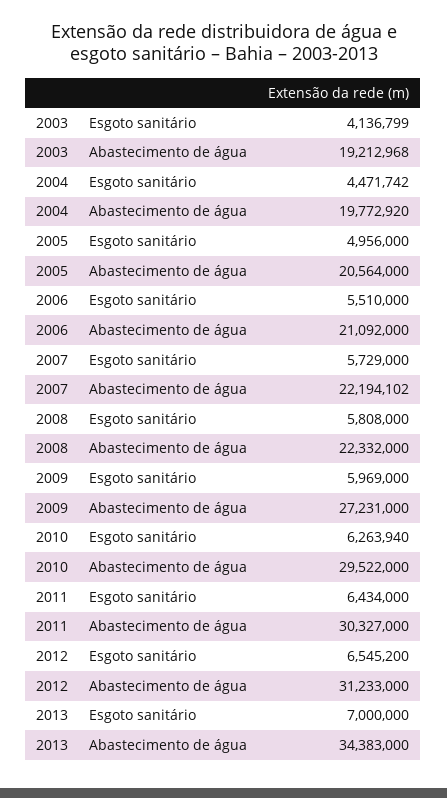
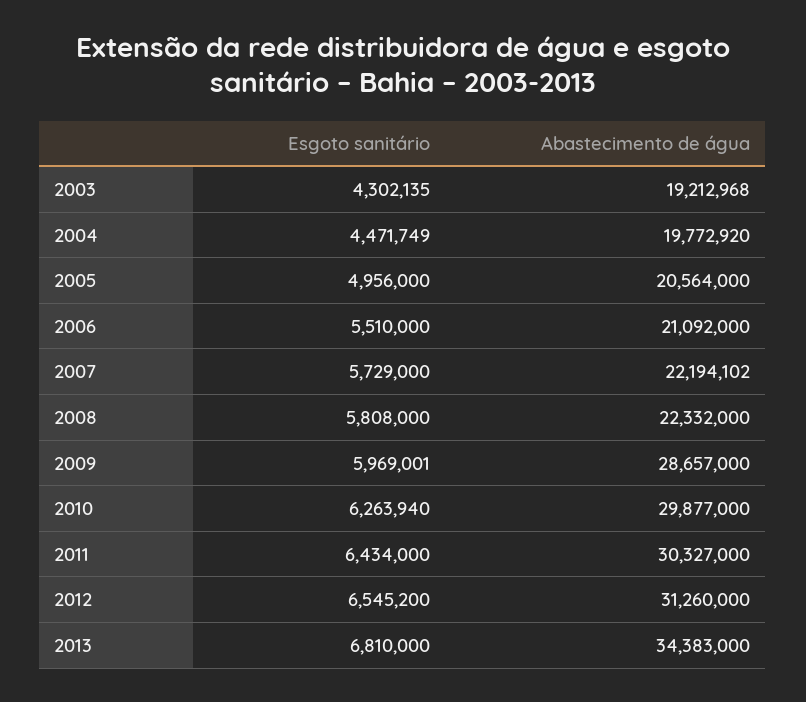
2003, Esgoto sanitário: 4136799 -> 4302135
2004, Esgoto sanitário: 4471742 -> 4471749
2009, Esgoto sanitário: 5969000 -> 5969001
2009, Abastecimento de água: 27231000 -> 28657000
2010, Abastecimento de água: 29522000 -> 29877000
2012, Abastecimento de água: 31233000 -> 31260000
2013, Esgoto sanitário: 7000000 -> 6810000

